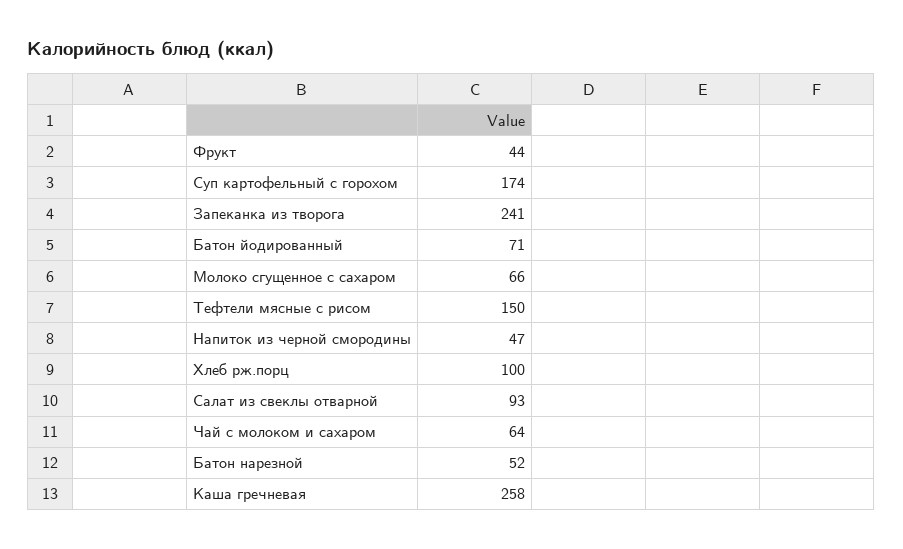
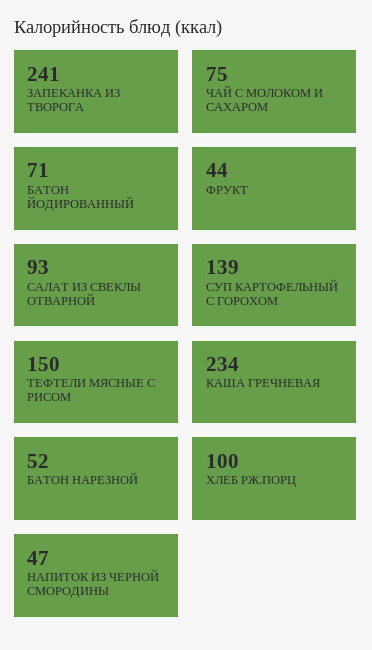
Суп картофельный с горохом: 174 -> 139
Молоко сгущенное с сахаром: 66 -> none
Чай с молоком и сахаром: 64 -> 75
Каша гречневая: 258 -> 234

